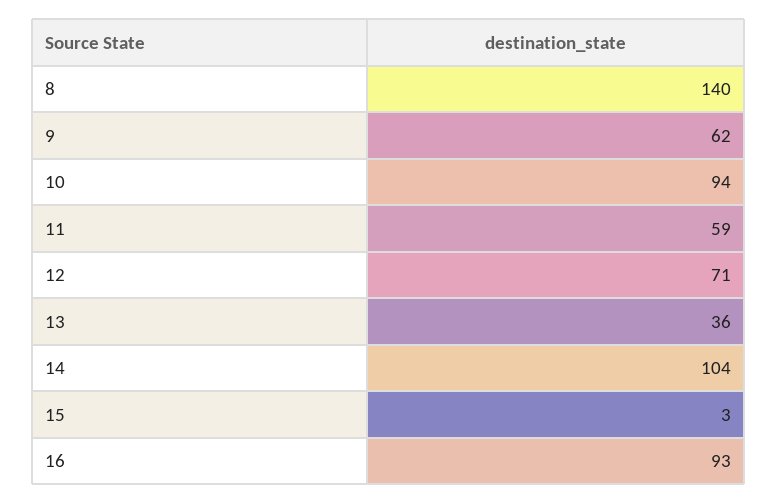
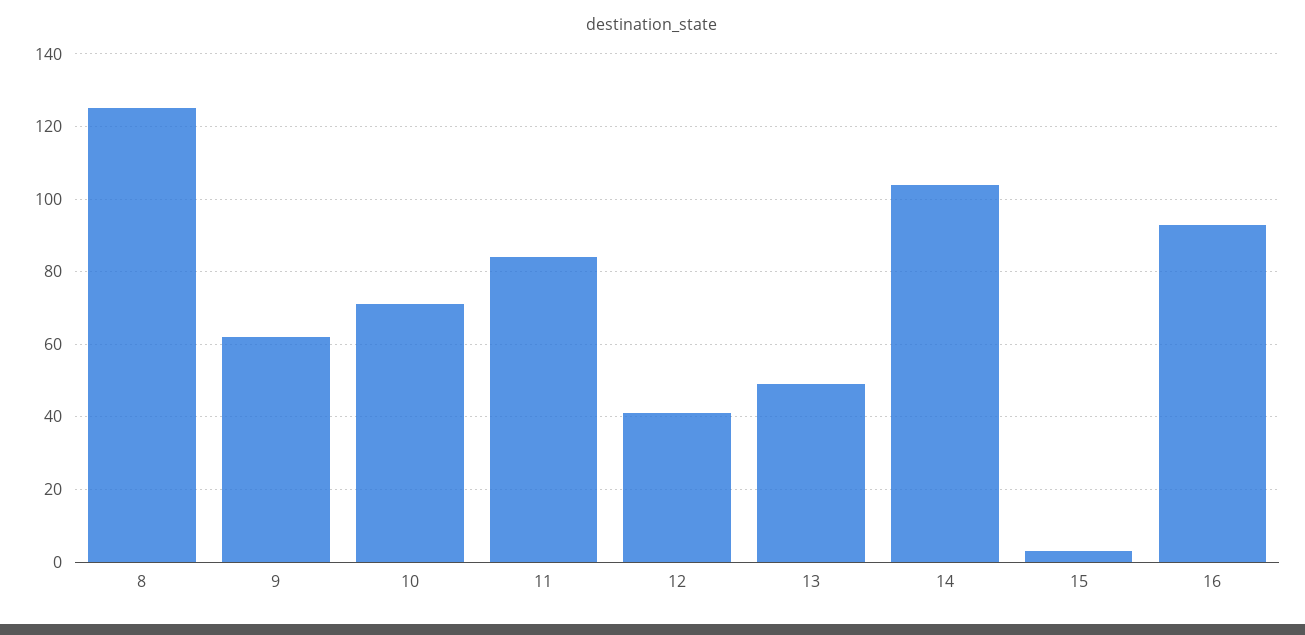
8: 140 -> 125
10: 94 -> 70
11: 59 -> 85
12: 71 -> 40
13: 36 -> 50

